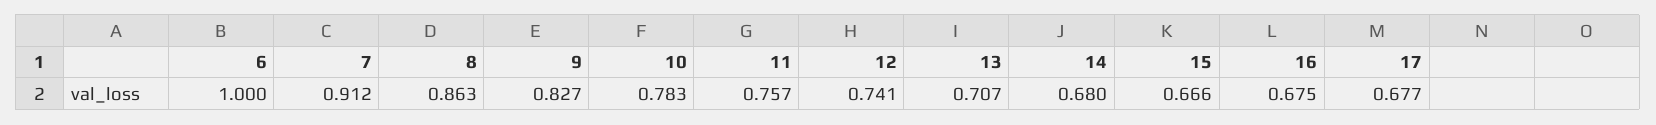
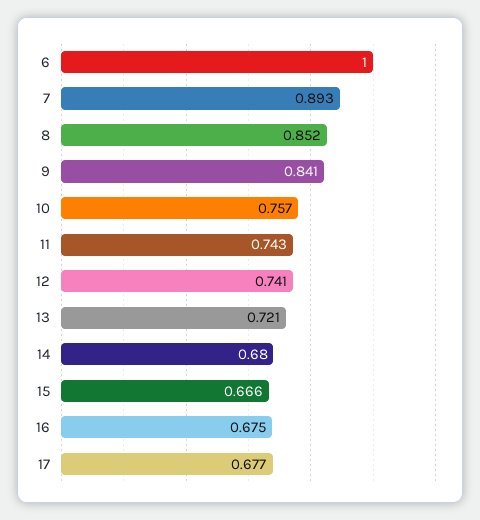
7: 0.912 -> 0.893
8: 0.863 -> 0.852
9: 0.827 -> 0.841
10: 0.783 -> 0.757
11: 0.757 -> 0.743
13: 0.707 -> 0.721

